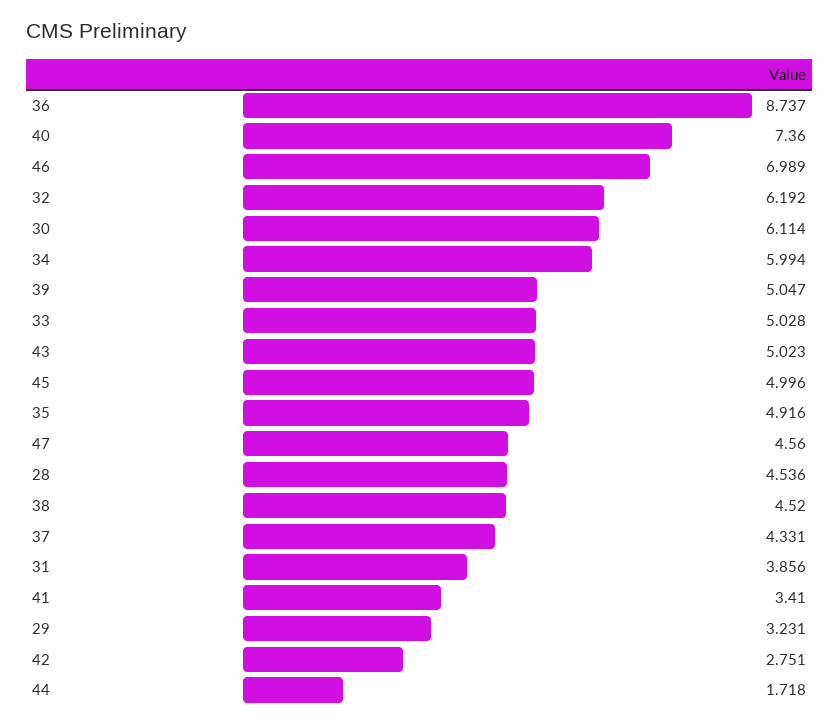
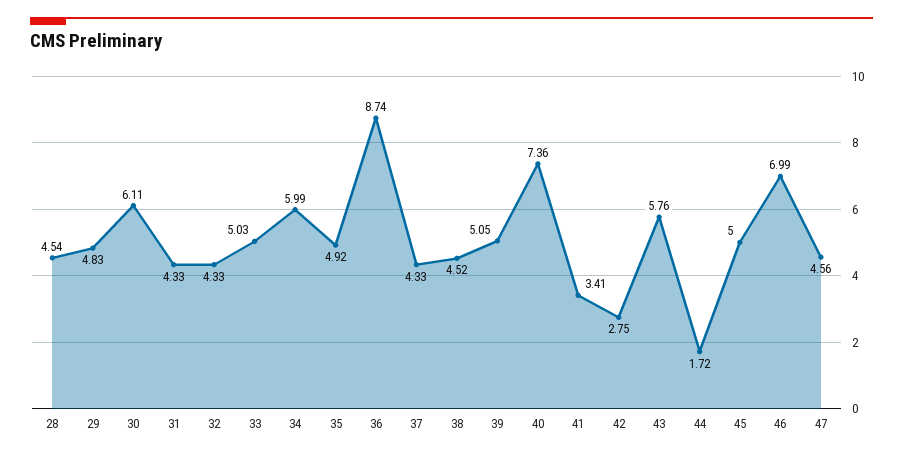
32: 6.192 -> 4.33
43: 5.023 -> 5.76
31: 3.856 -> 4.33
29: 3.231 -> 4.83

